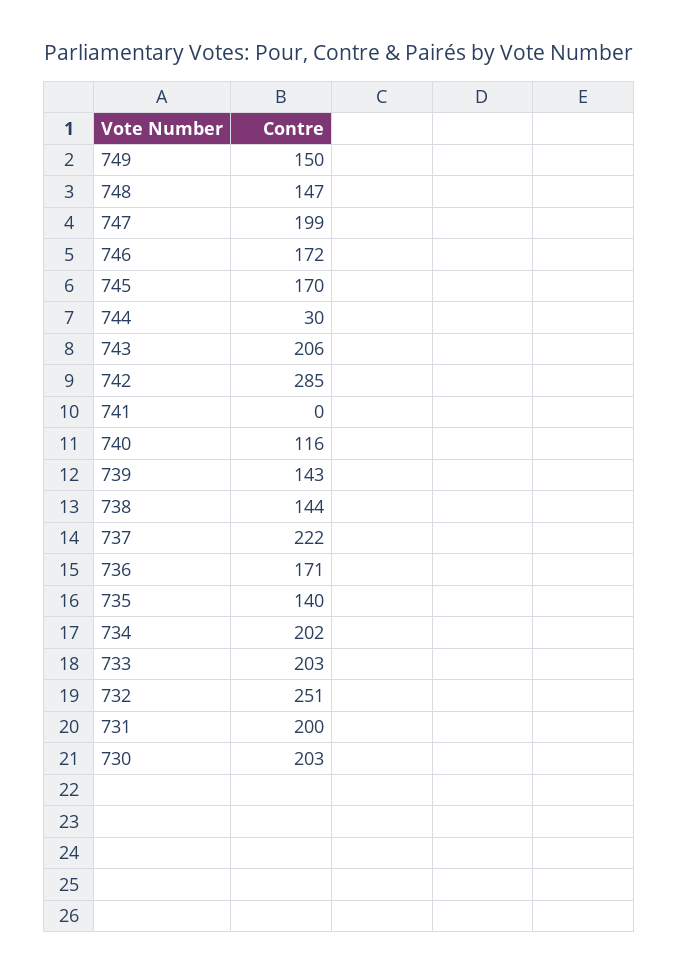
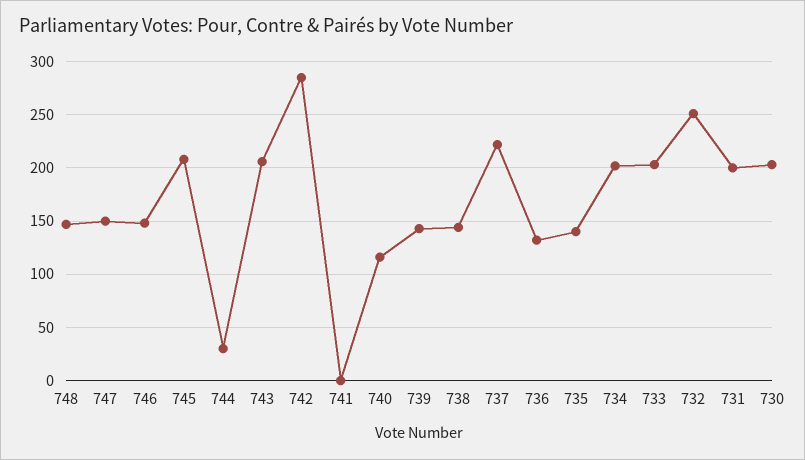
749: 150 -> none
747: 199 -> 150
746: 172 -> 150
745: 170 -> 210
736: 171 -> 130

